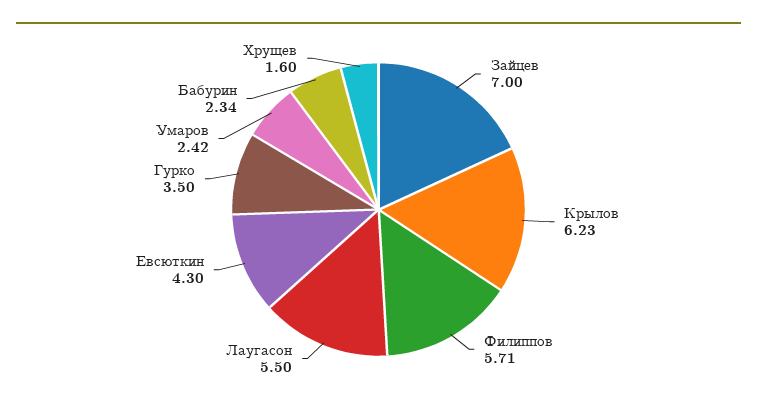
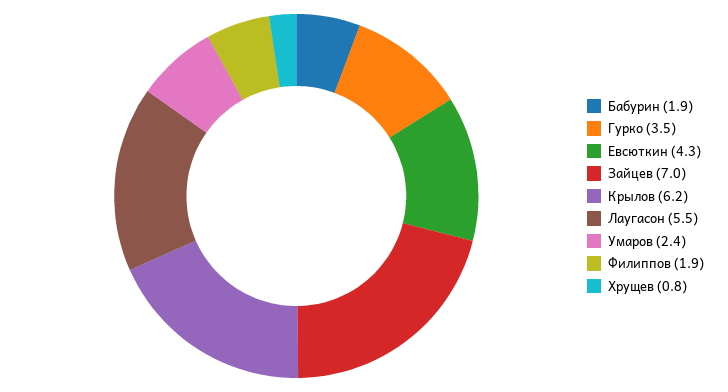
Филиппов: 5.71 -> 1.9
Бабурин: 2.34 -> 1.9
Хрущев: 1.6 -> 0.8

